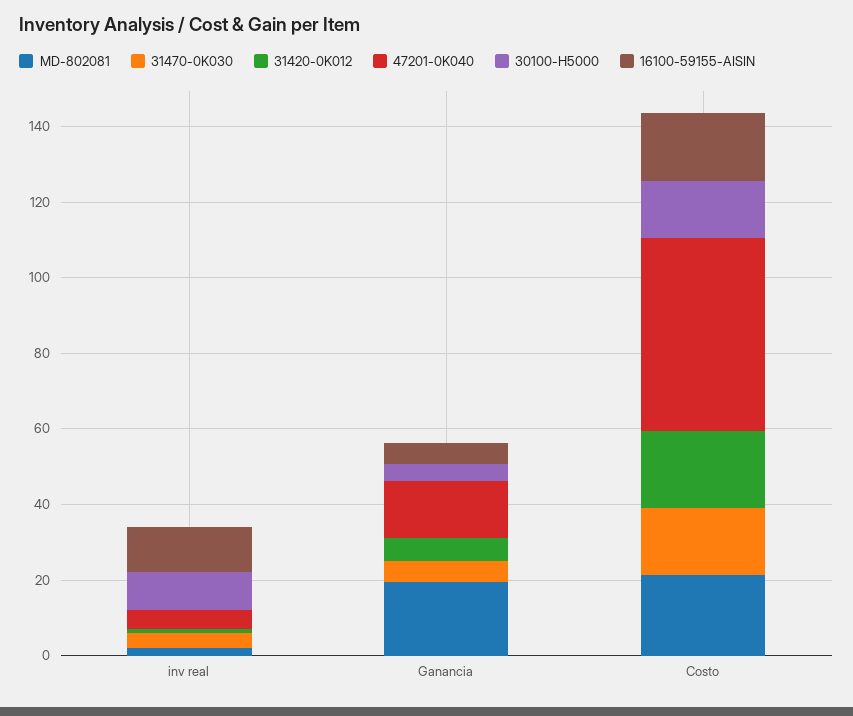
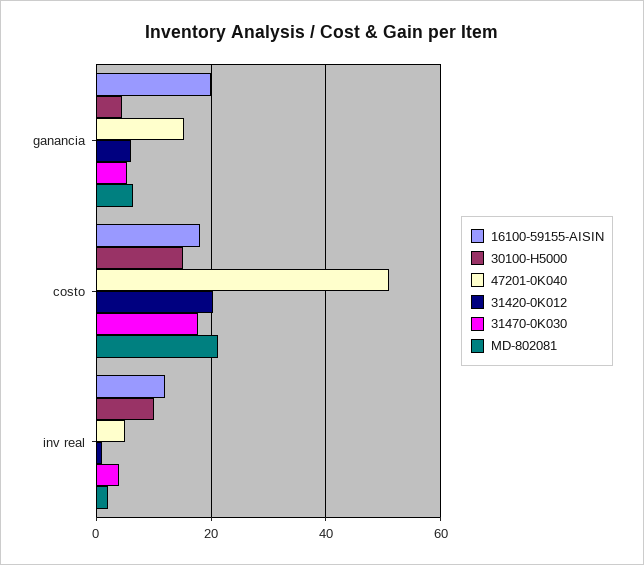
MD-802081, Ganancia: 20 -> 6
16100-59155-AISIN, Ganancia: 5 -> 20

